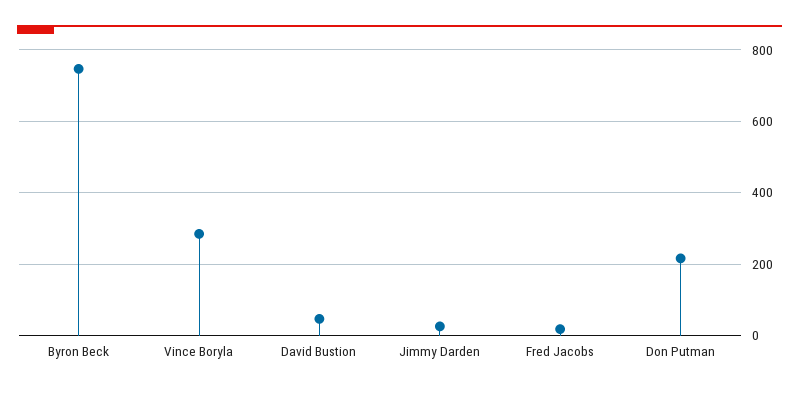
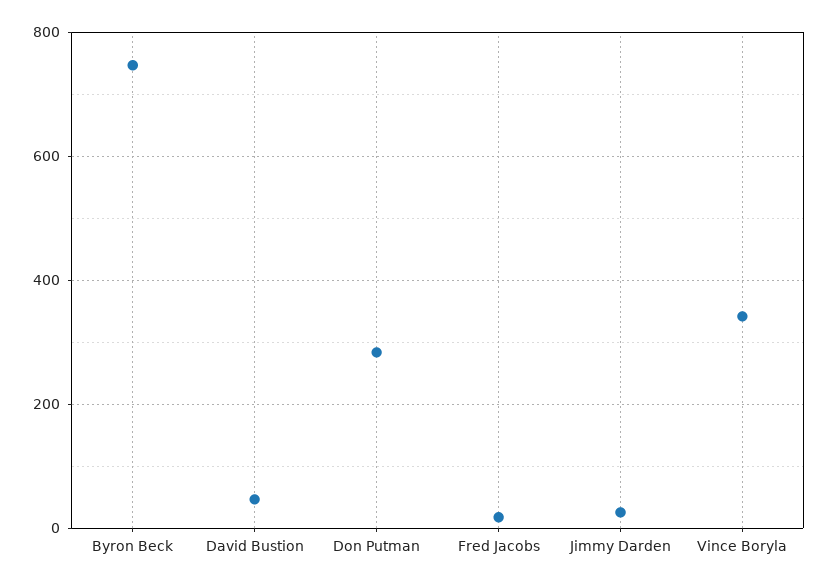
Vince Boryla: 280 -> 340
Don Putman: 220 -> 280

